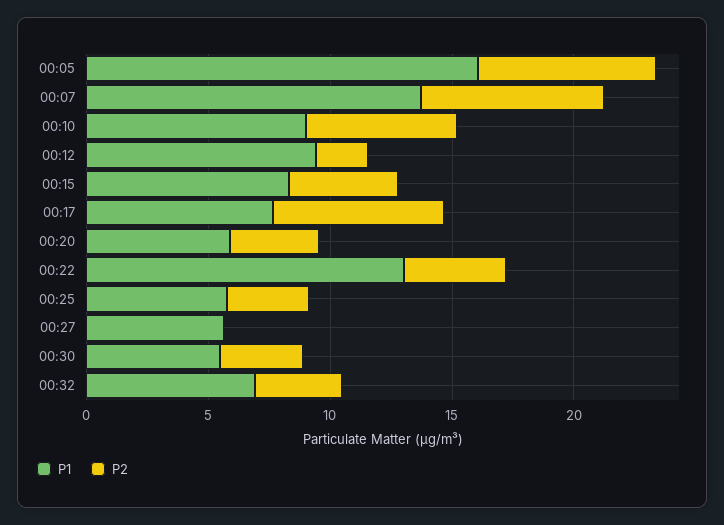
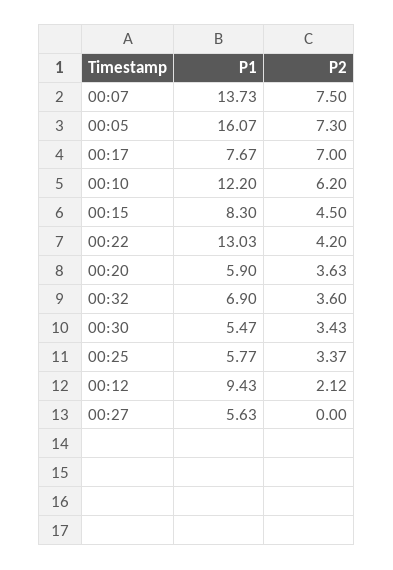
P1, 00:10: 9 -> 12.2

